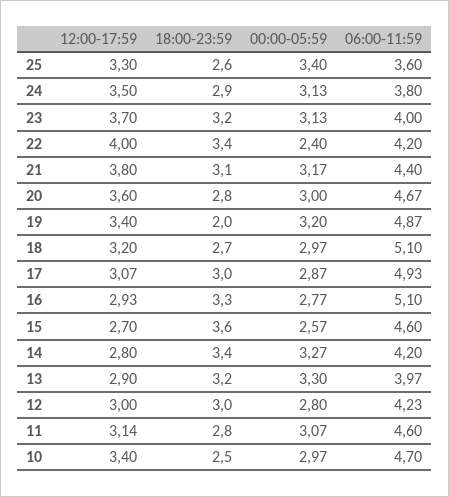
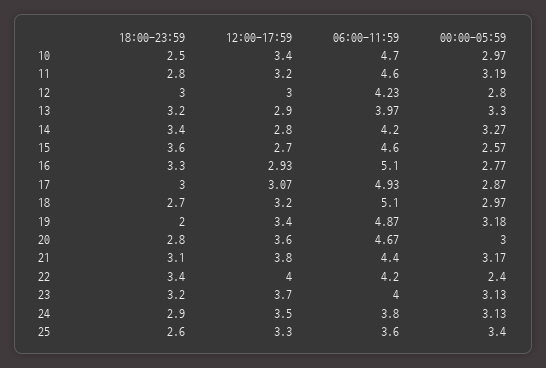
00:00-05:59, 19: 3.2 -> 3.18
12:00-17:59, 11: 3.14 -> 3.2
00:00-05:59, 11: 3.07 -> 3.19

